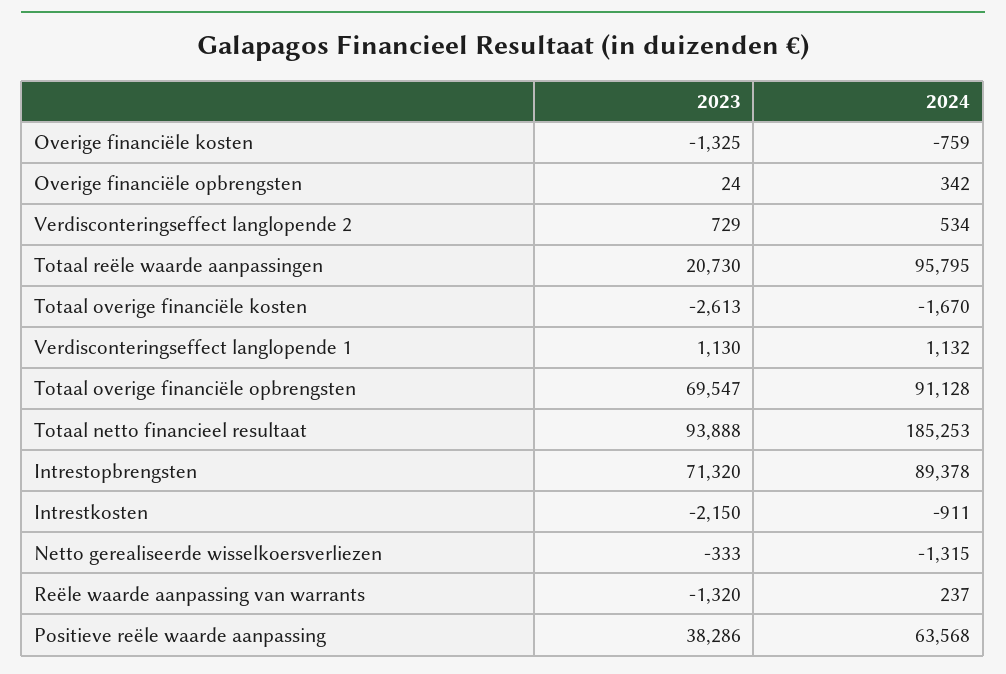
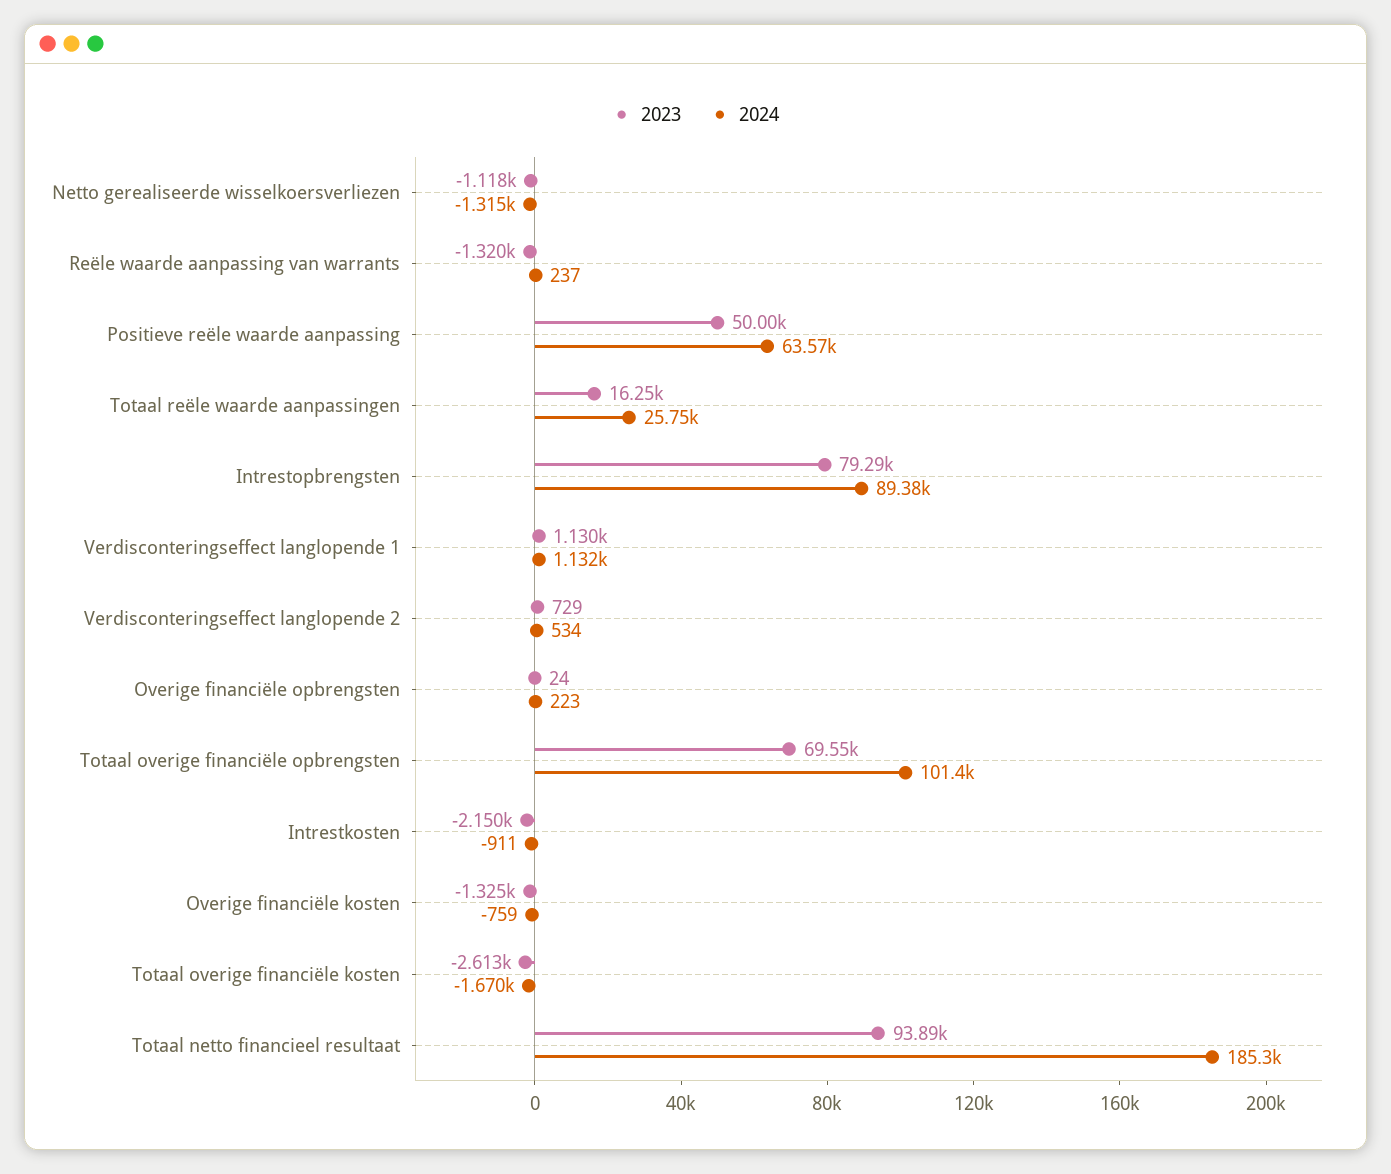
2024, Overige financiële opbrengsten: 342 -> 223
2023, Totaal reële waarde aanpassingen: 20730 -> 16250
2024, Totaal reële waarde aanpassingen: 95795 -> 25750
2024, Totaal overige financiële opbrengsten: 91128 -> 101400
2023, Intrestopbrengsten: 71320 -> 79290
2023, Netto gerealiseerde wisselkoersverliezen: -333 -> -1118
2023, Positieve reële waarde aanpassing: 38286 -> 50000

